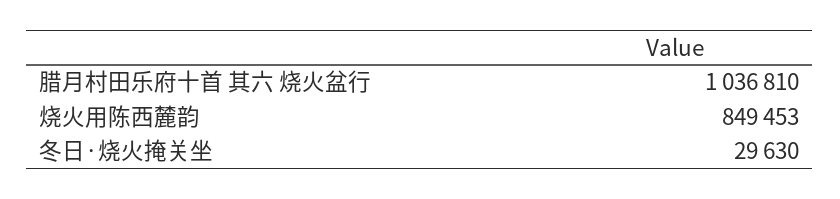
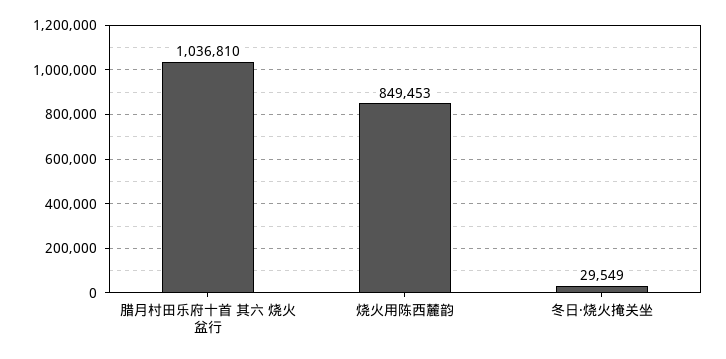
冬日·烧火掩关坐: 29630 -> 29549

